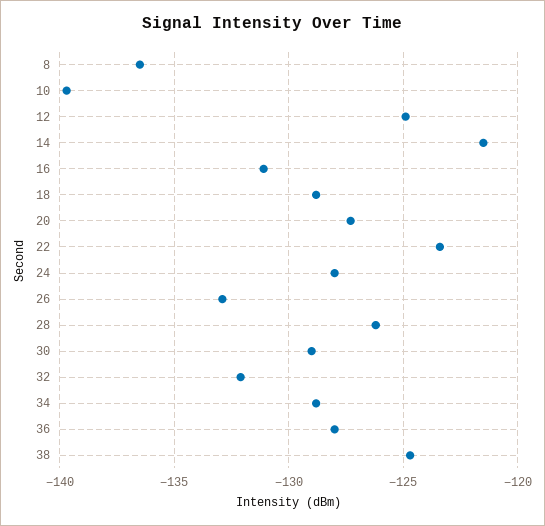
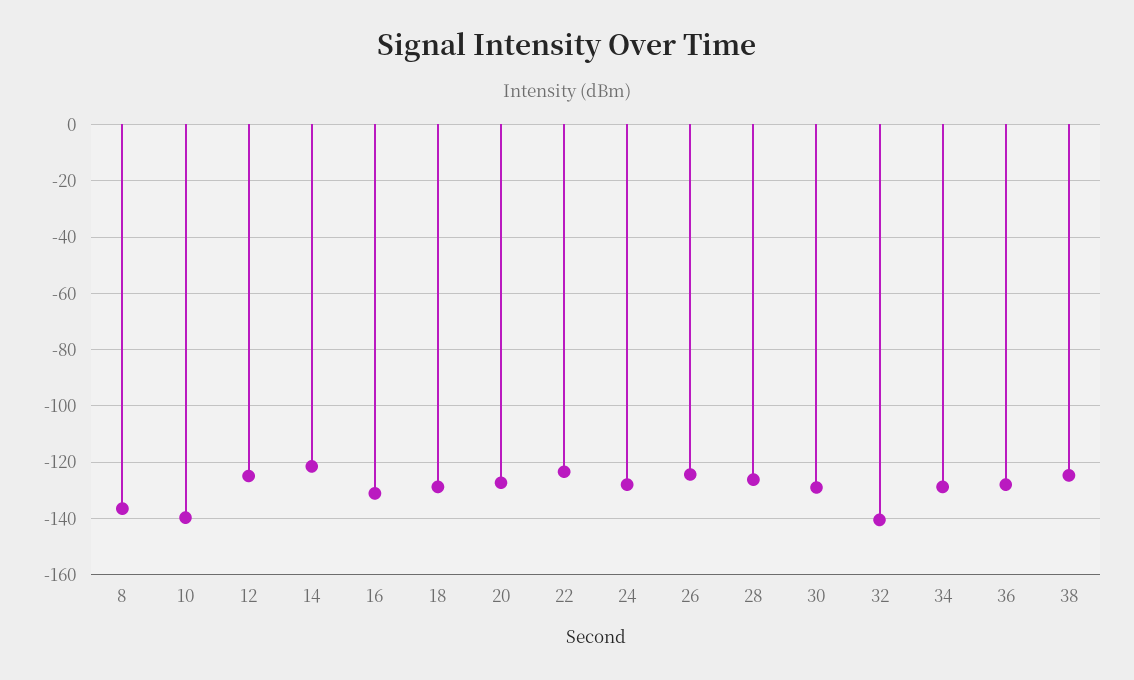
26: -133 -> -125
32: -132 -> -140

